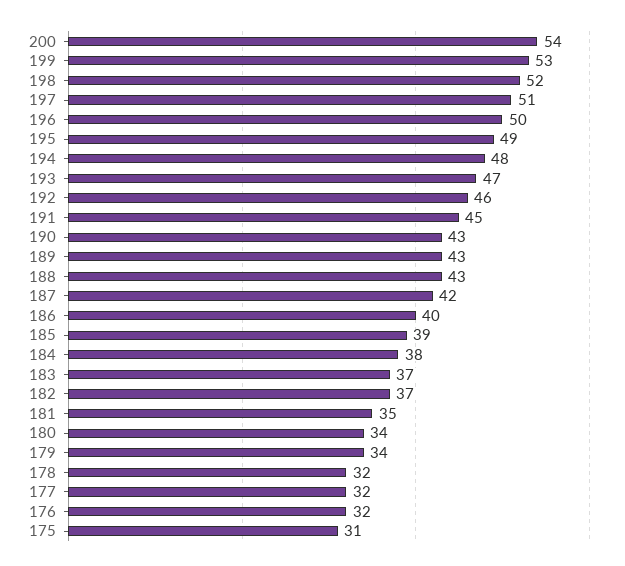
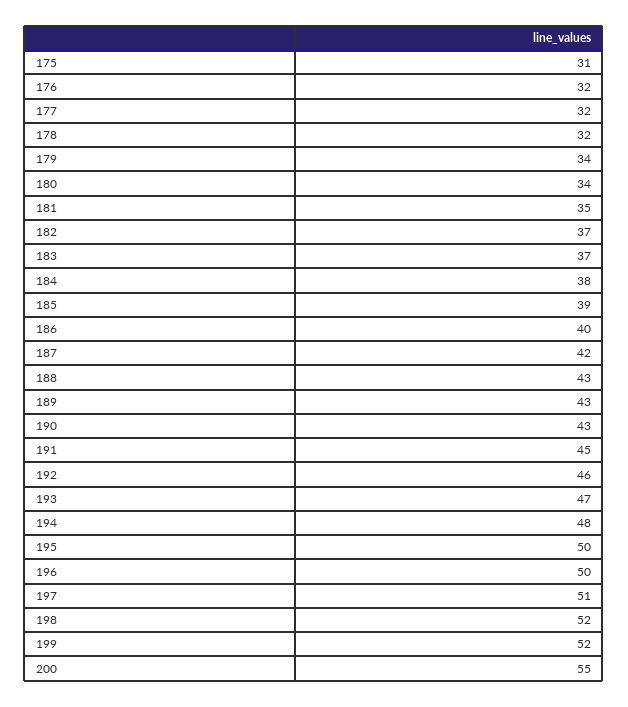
200: 54 -> 55
199: 53 -> 52
195: 49 -> 50

